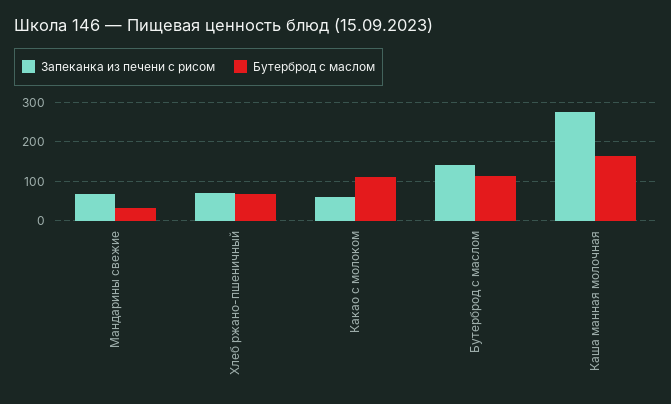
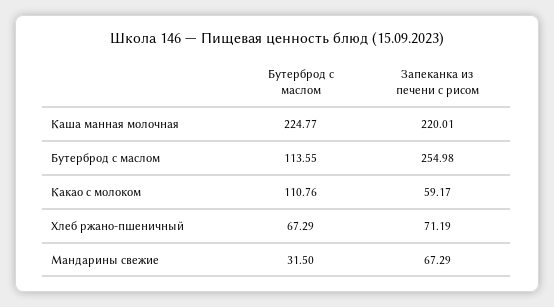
Запеканка из печени с рисом, Бутерброд с маслом: 140 -> 254.98
Запеканка из печени с рисом, Каша манная молочная: 280 -> 220.01
Бутерброд с маслом, Каша манная молочная: 160 -> 224.77

